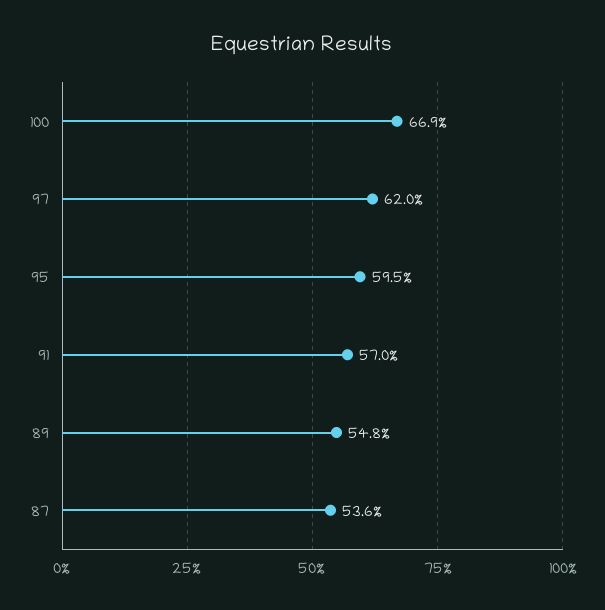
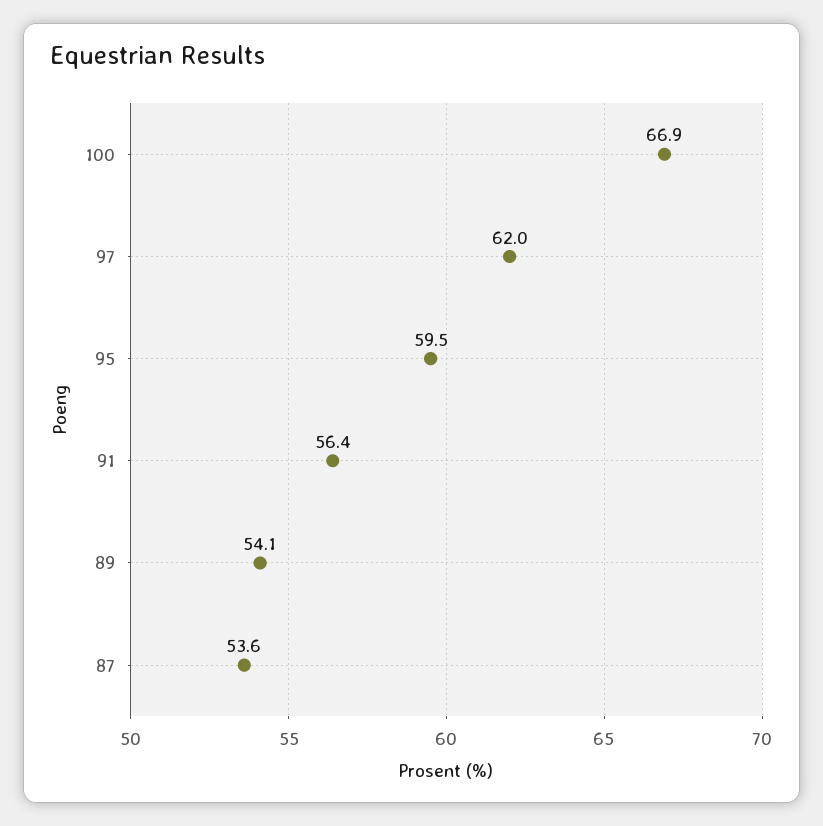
91: 57 -> 56.4
89: 54.8 -> 54.1

